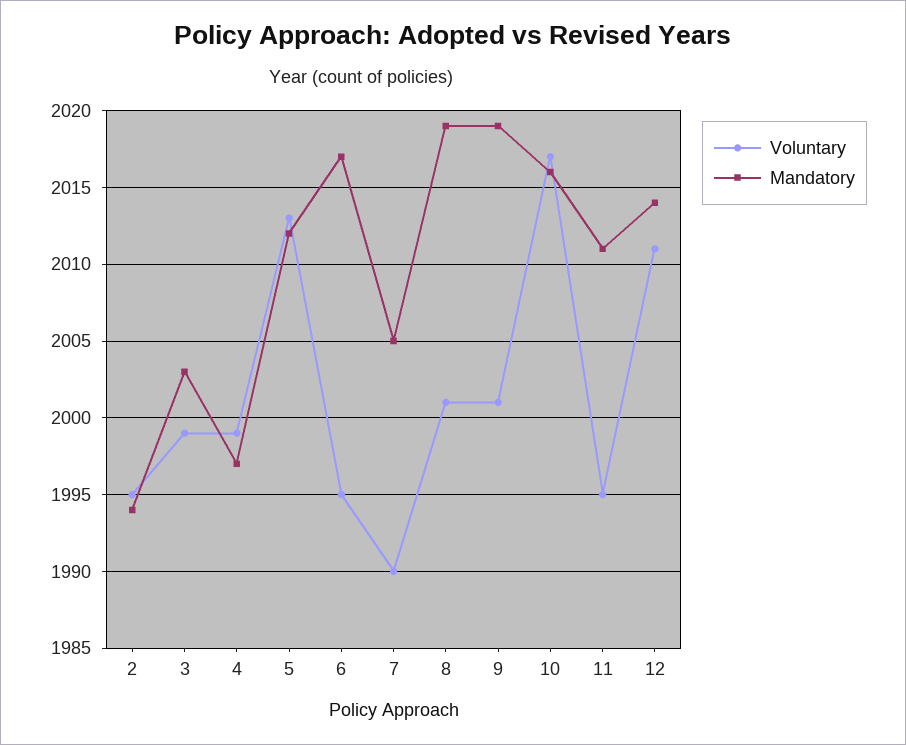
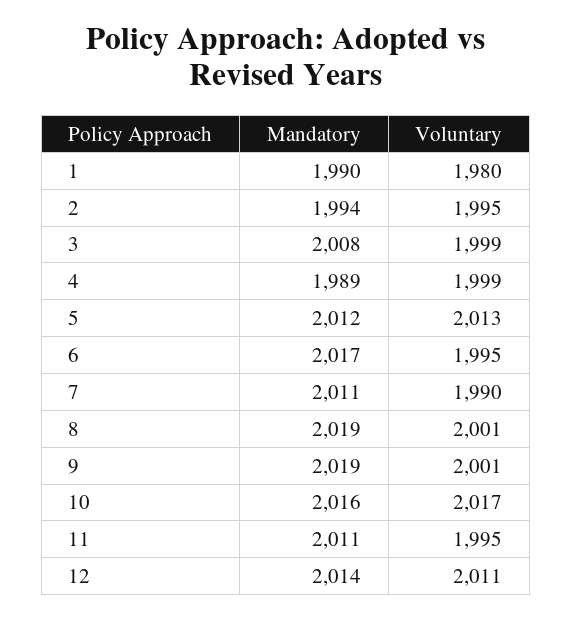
Mandatory, 3: 2003 -> 2008
Mandatory, 4: 1997 -> 1989
Mandatory, 7: 2005 -> 2011
Mandatory, 1: none -> 1990
Voluntary, 1: none -> 1980

